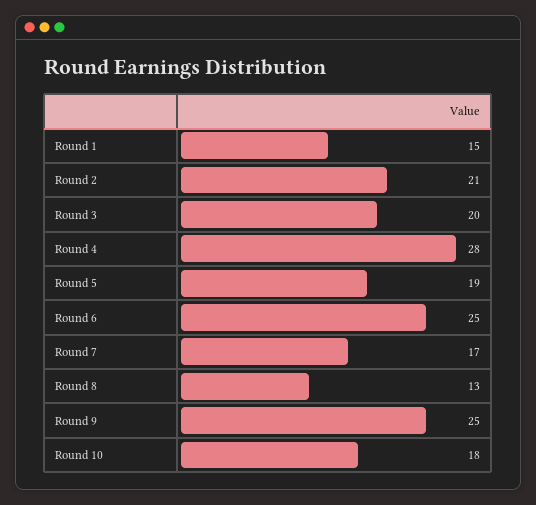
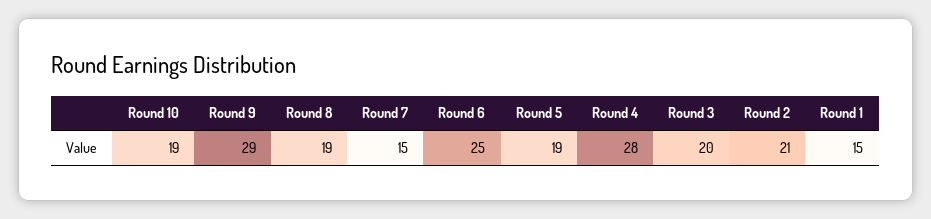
Round 7: 17 -> 15
Round 8: 13 -> 19
Round 9: 25 -> 29
Round 10: 18 -> 19

